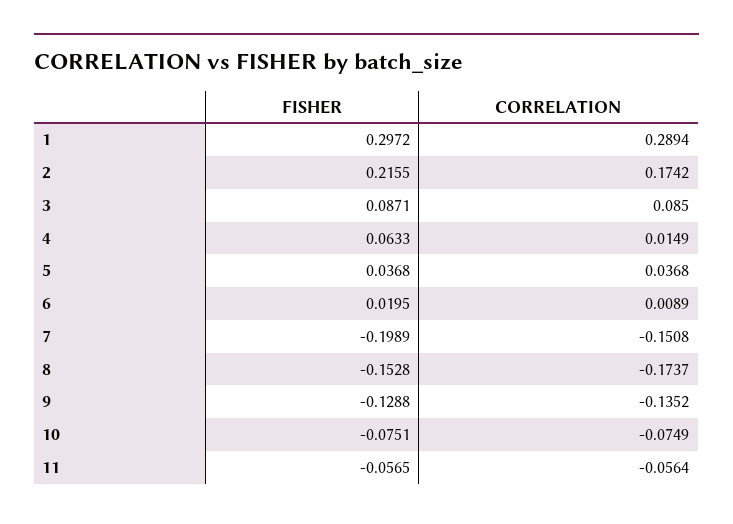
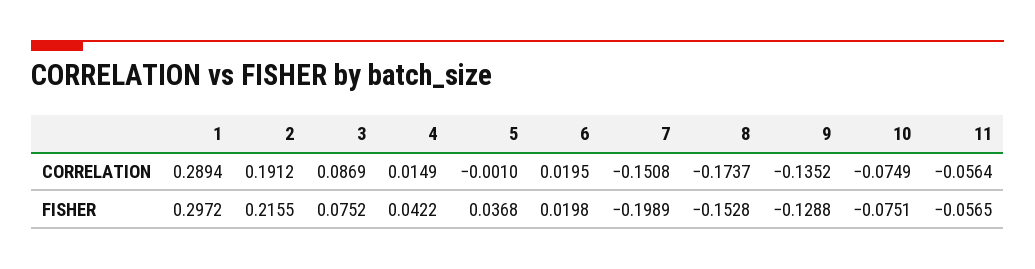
CORRELATION, 2: 0.1742 -> 0.1912
FISHER, 3: 0.0871 -> 0.0752
CORRELATION, 3: 0.085 -> 0.0869
FISHER, 4: 0.0633 -> 0.0422
CORRELATION, 5: 0.0368 -> -0.001
FISHER, 6: 0.0195 -> 0.0198
CORRELATION, 6: 0.0089 -> 0.0195

